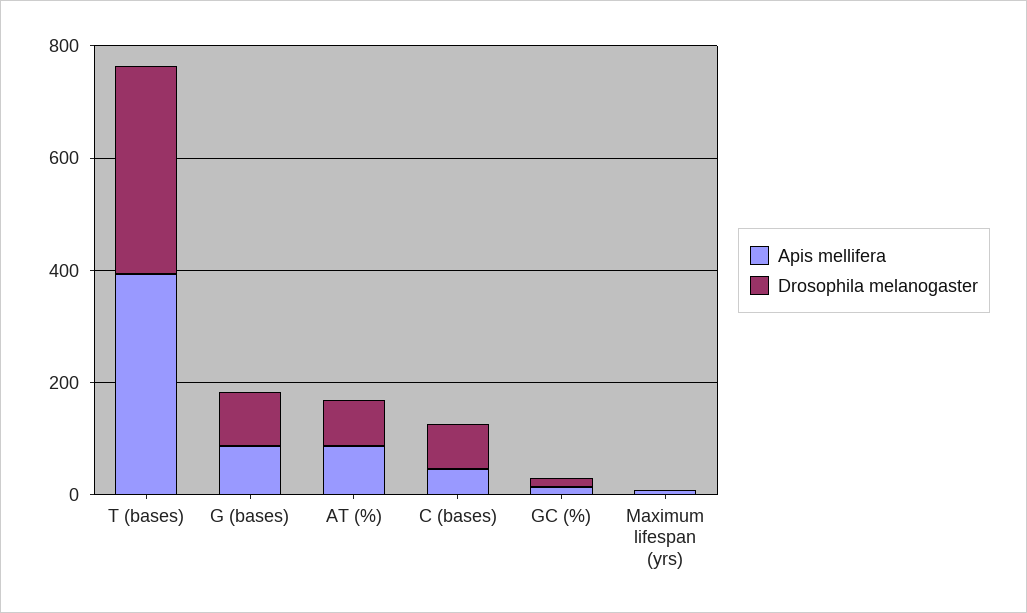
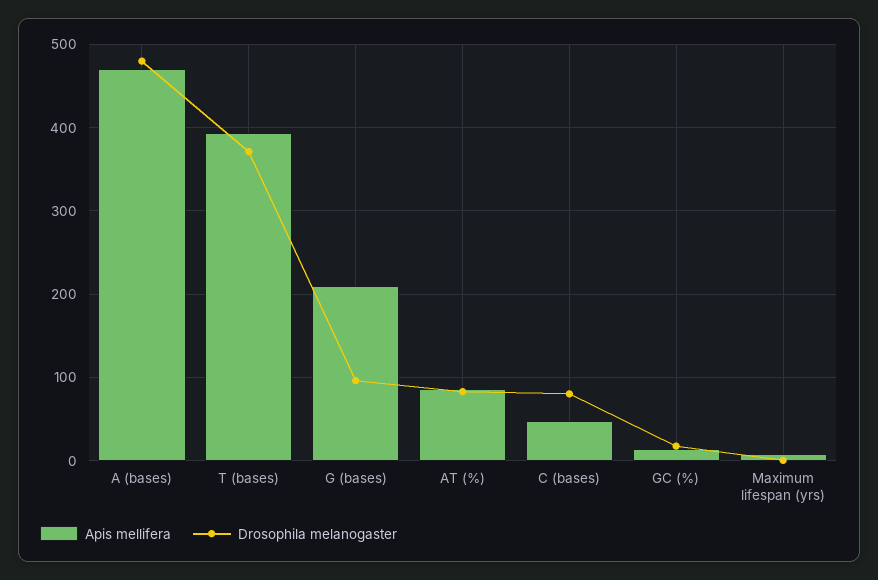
Apis mellifera, G (bases): 100 -> 210
Apis mellifera, A (bases): none -> 470
Drosophila melanogaster, A (bases): none -> 480

